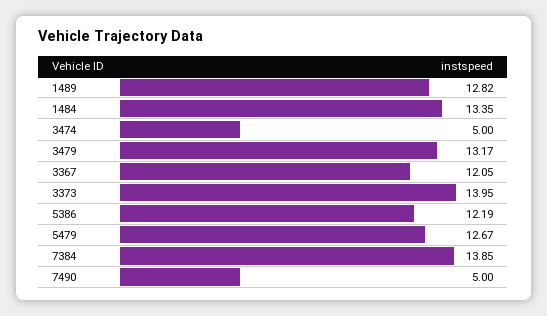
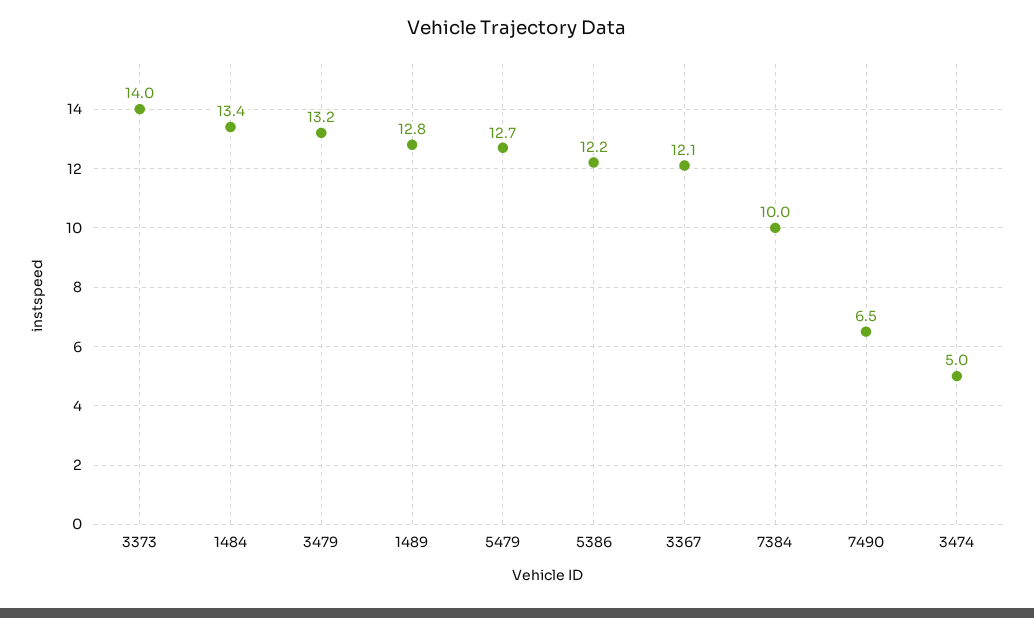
7384: 13.85 -> 10
7490: 5 -> 6.5

